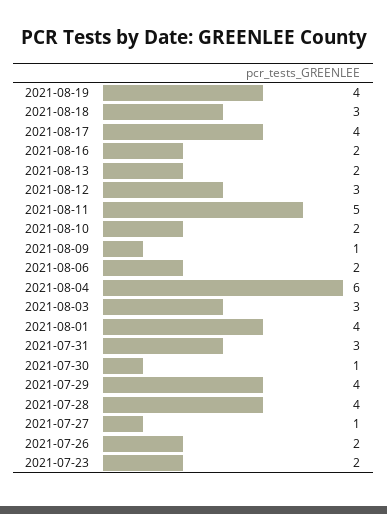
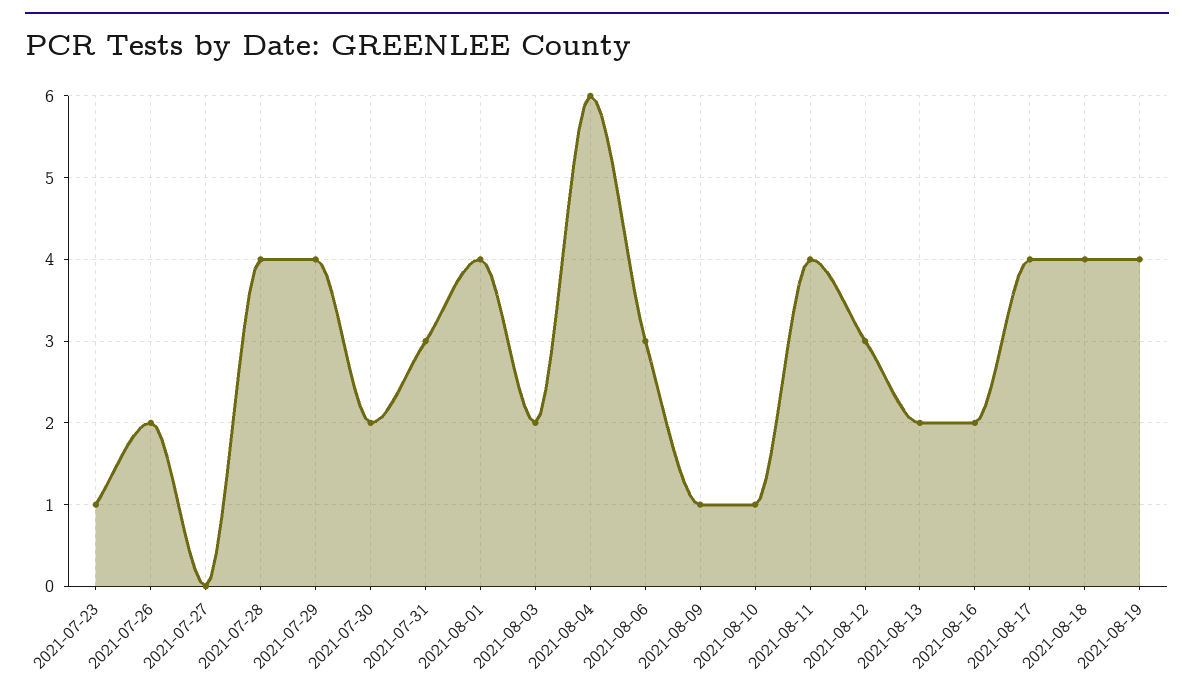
2021-08-18: 3 -> 4
2021-08-11: 5 -> 4
2021-08-10: 2 -> 1
2021-08-06: 2 -> 3
2021-08-03: 3 -> 2
2021-07-30: 1 -> 2
2021-07-27: 1 -> 0
2021-07-23: 2 -> 1

